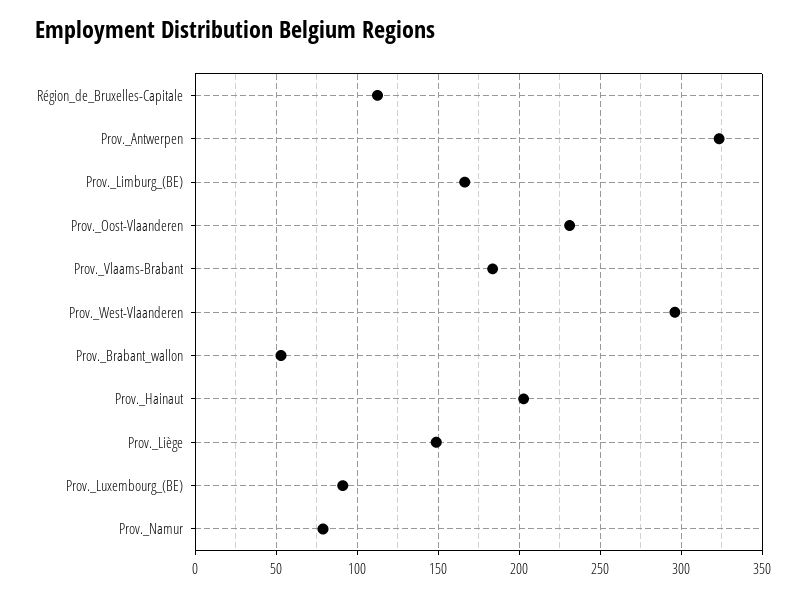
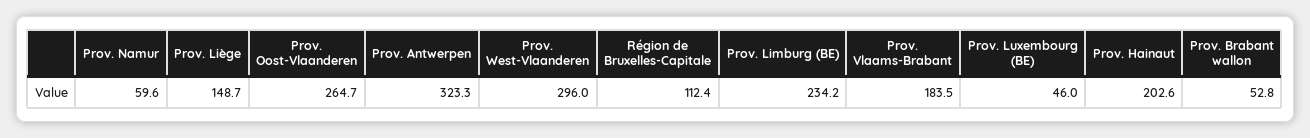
Prov._Limburg_(BE): 165 -> 234.2
Prov._Oost-Vlaanderen: 230 -> 264.7
Prov._Luxembourg_(BE): 90 -> 46
Prov._Namur: 80 -> 59.6

